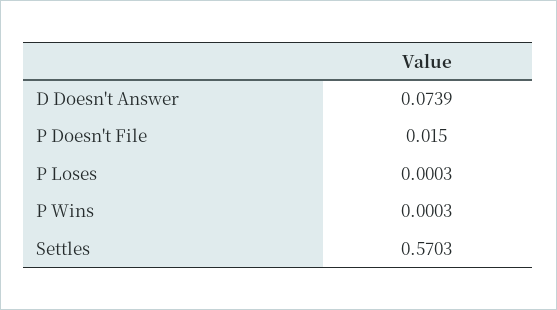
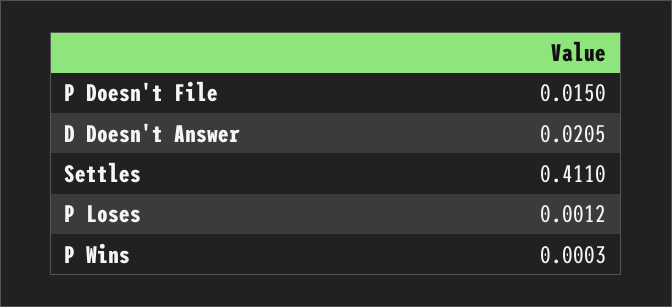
D Doesn't Answer: 0.0739 -> 0.0205
P Loses: 0.0003 -> 0.0012
Settles: 0.5703 -> 0.411

